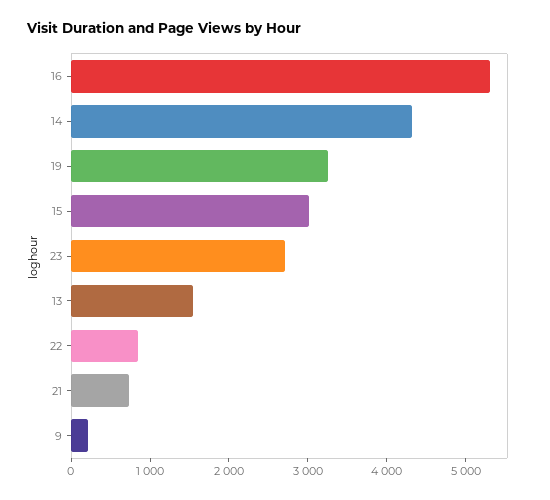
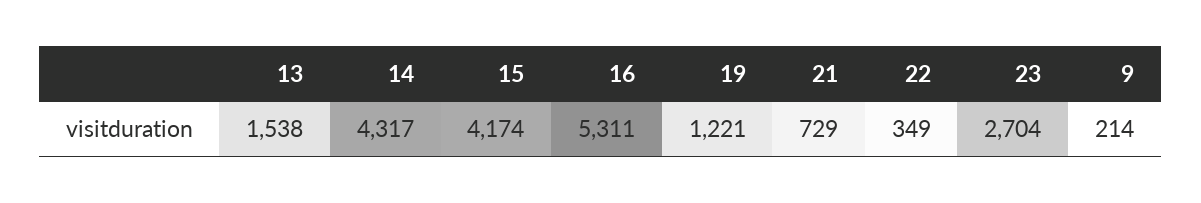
19: 3200 -> 1221
15: 3000 -> 4174
22: 800 -> 349

